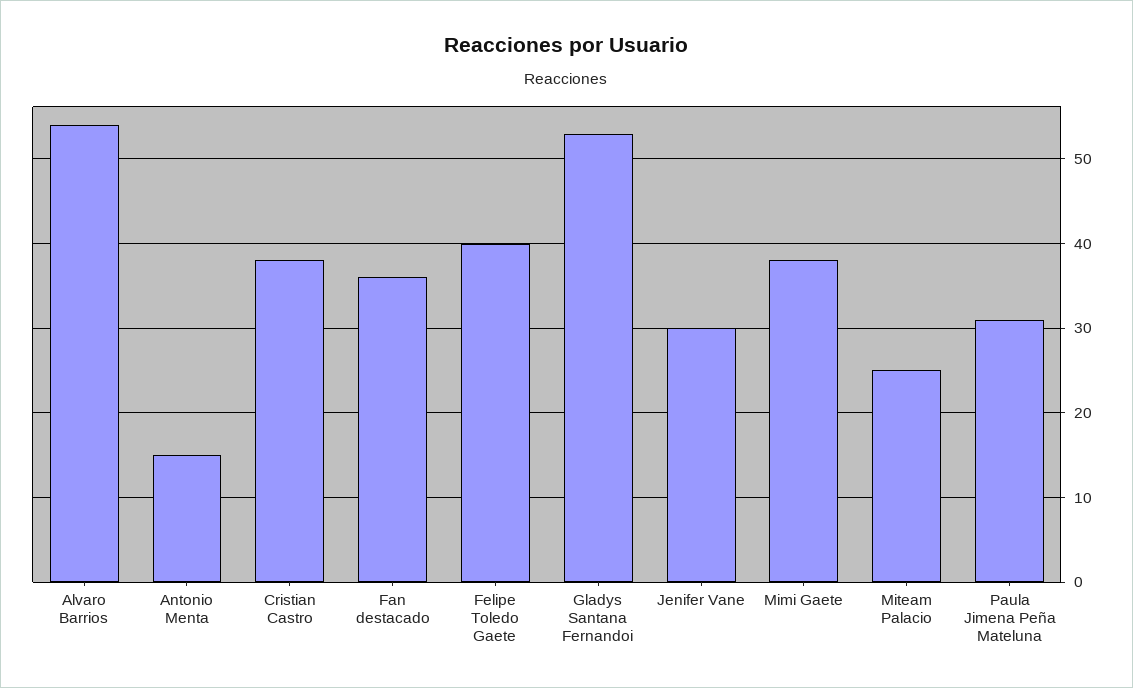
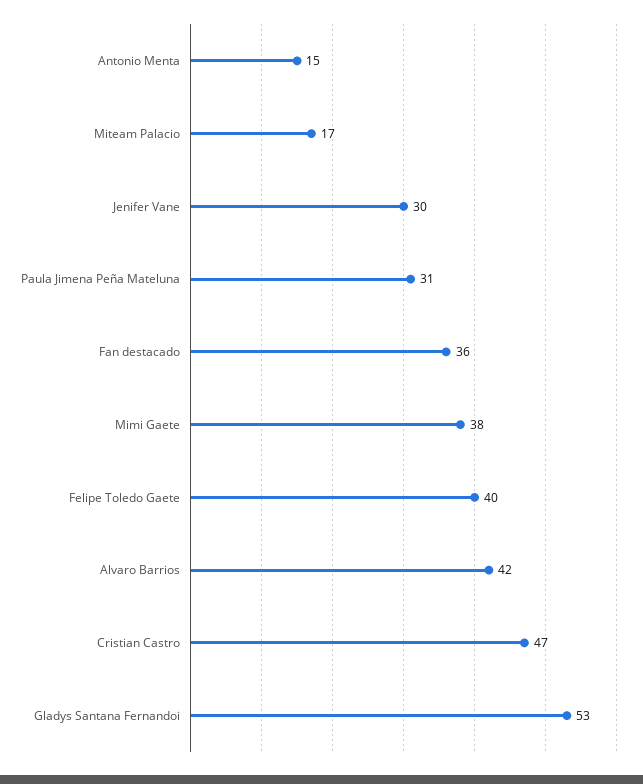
Alvaro Barrios: 54 -> 42
Cristian Castro: 38 -> 47
Miteam Palacio: 25 -> 17

